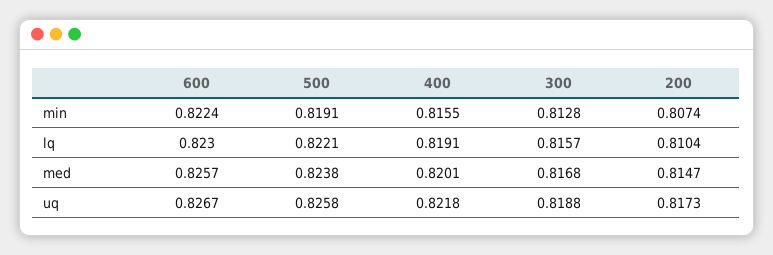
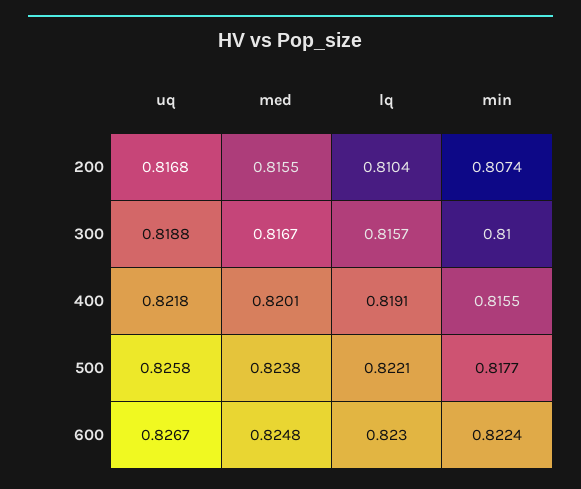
500, min: 0.8191 -> 0.8177
300, min: 0.8128 -> 0.81
600, med: 0.8257 -> 0.8248
300, med: 0.8168 -> 0.8167
200, med: 0.8147 -> 0.8155
200, uq: 0.8173 -> 0.8168

